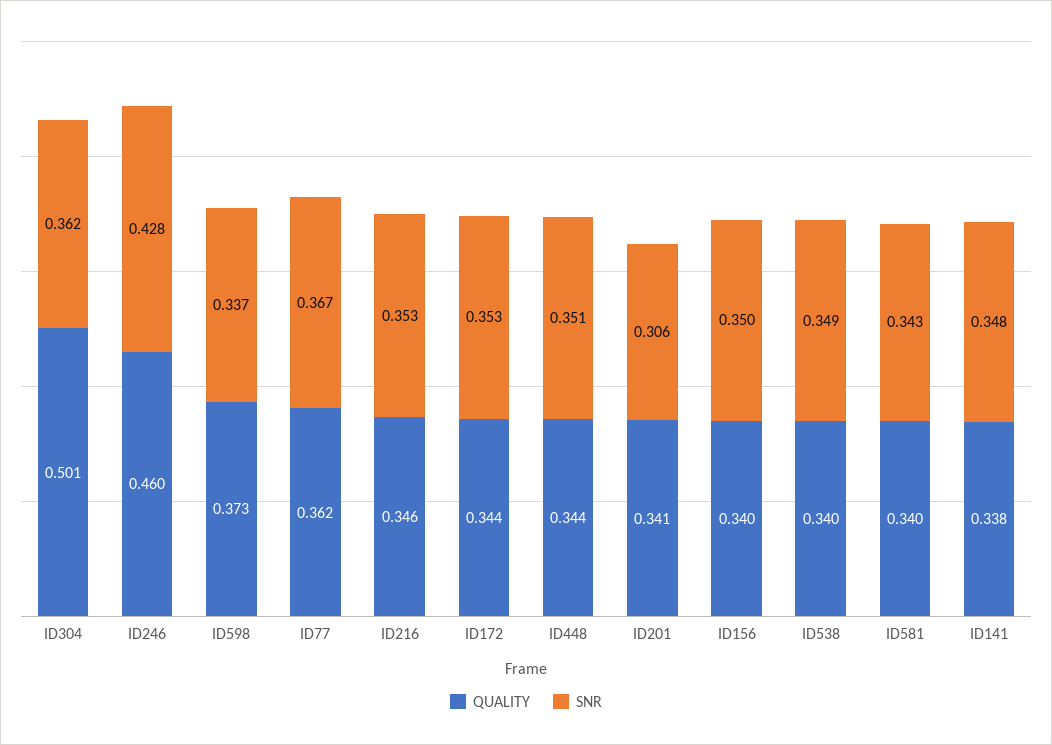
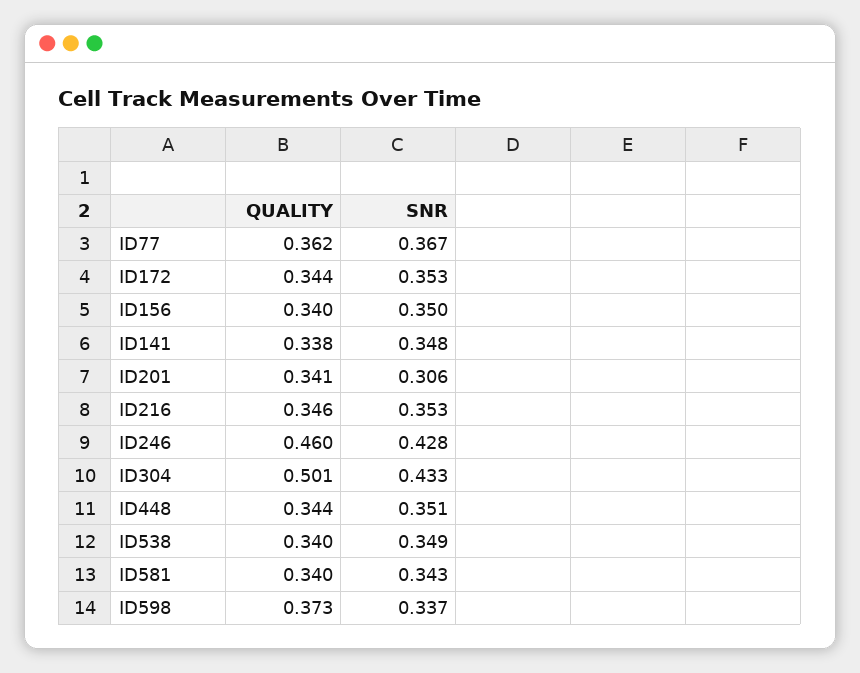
SNR, ID304: 0.362 -> 0.433

